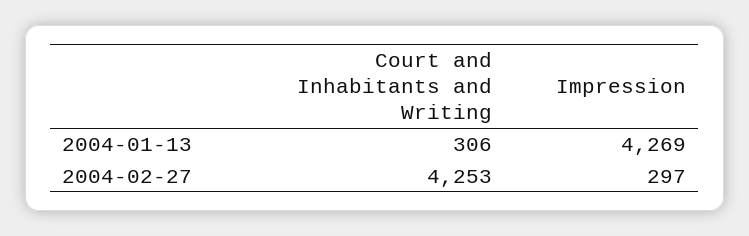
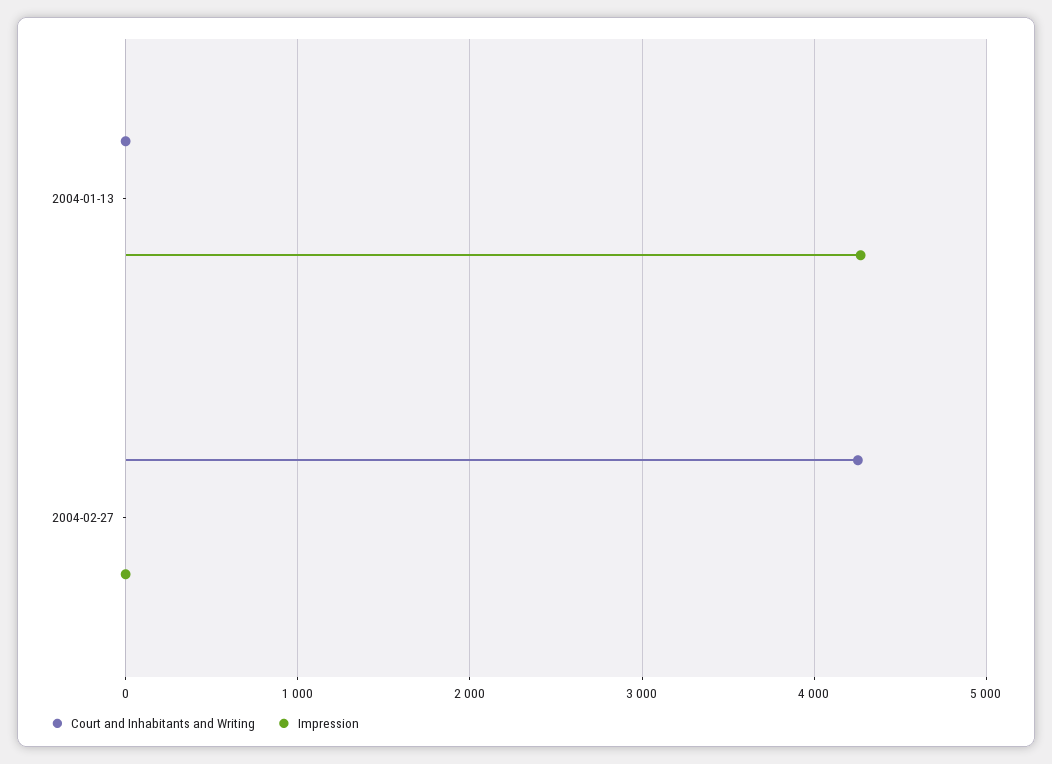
Court and Inhabitants and Writing, 2004-01-13: 306 -> 0
Impression, 2004-02-27: 297 -> 0

